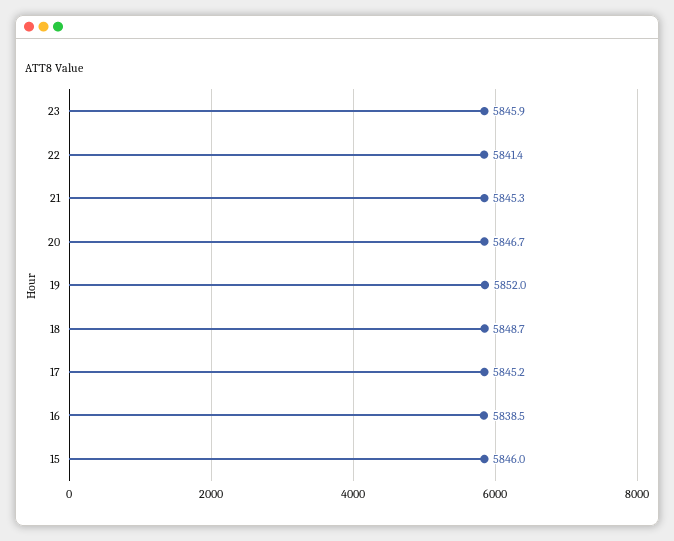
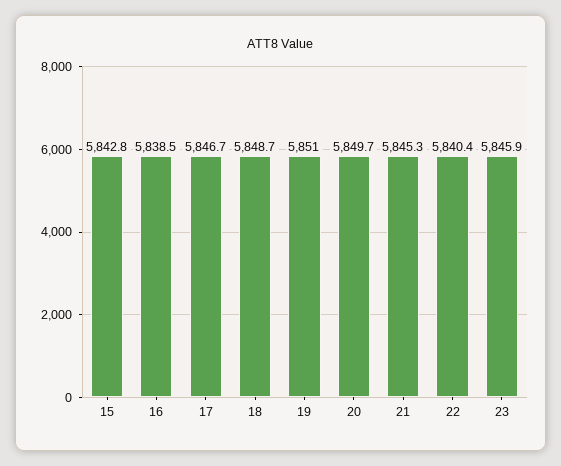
22: 5841.4 -> 5840.4
20: 5846.7 -> 5849.7
19: 5852 -> 5851
17: 5845.2 -> 5846.7
15: 5846 -> 5842.8

